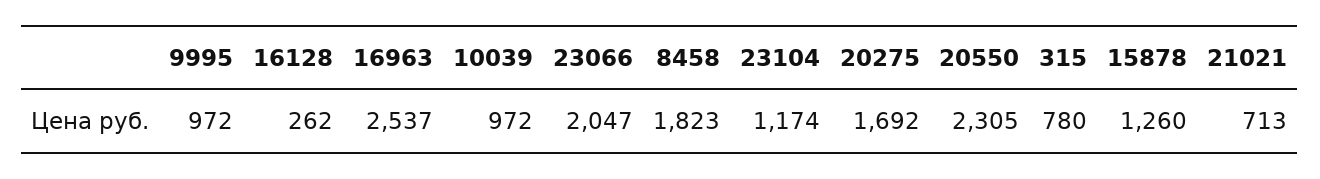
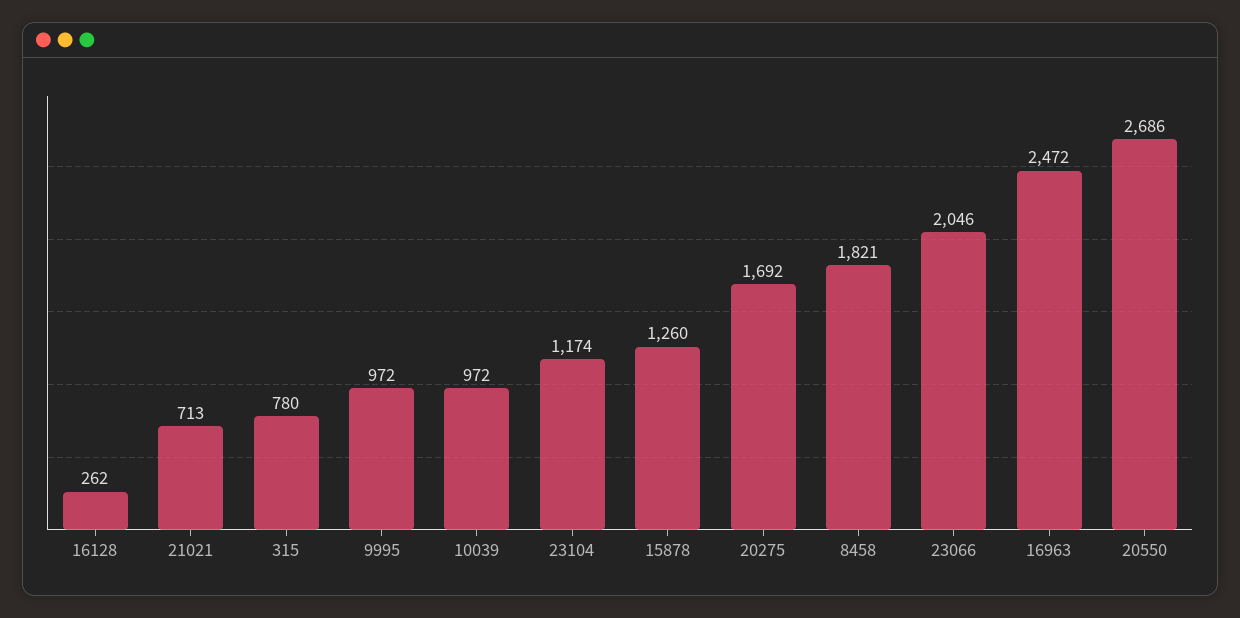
16963: 2537 -> 2472
23066: 2047 -> 2046
8458: 1823 -> 1821
20550: 2305 -> 2686

